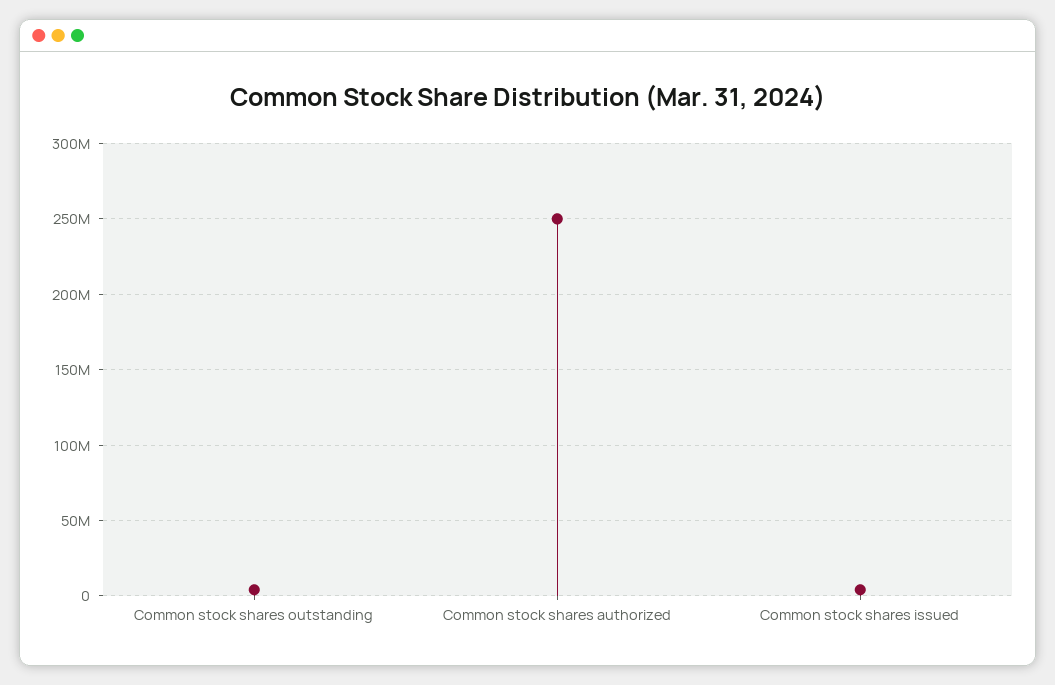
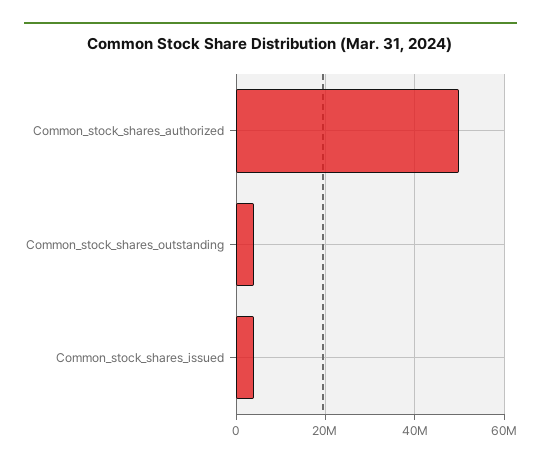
Common stock shares authorized: 250000000 -> 50000000

